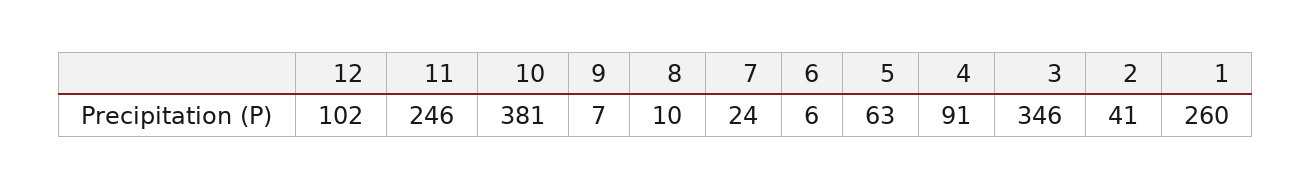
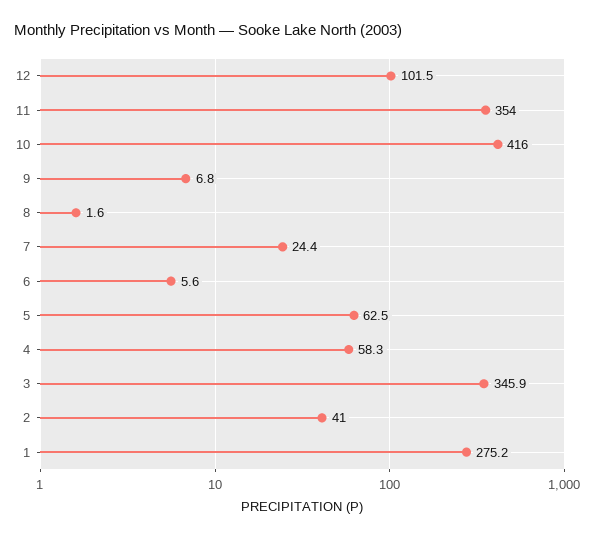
11: 246 -> 354
10: 381 -> 416
8: 10 -> 1.6
4: 91 -> 58.3
1: 260 -> 275.2

